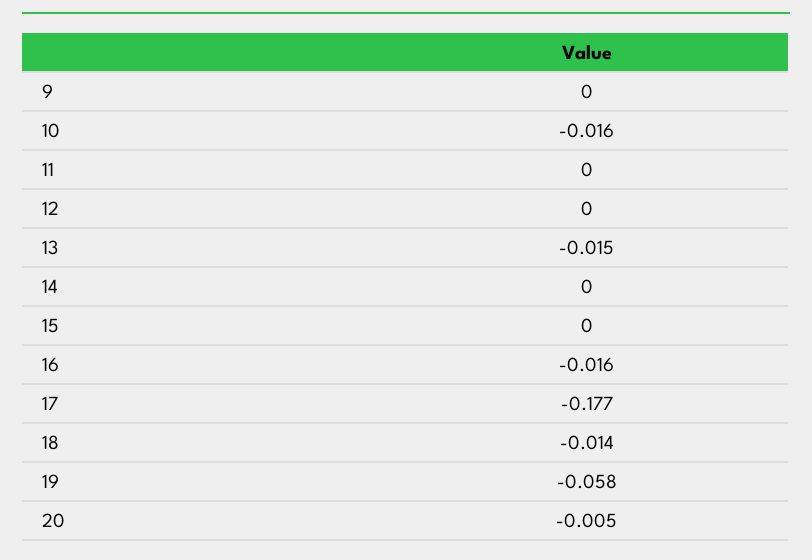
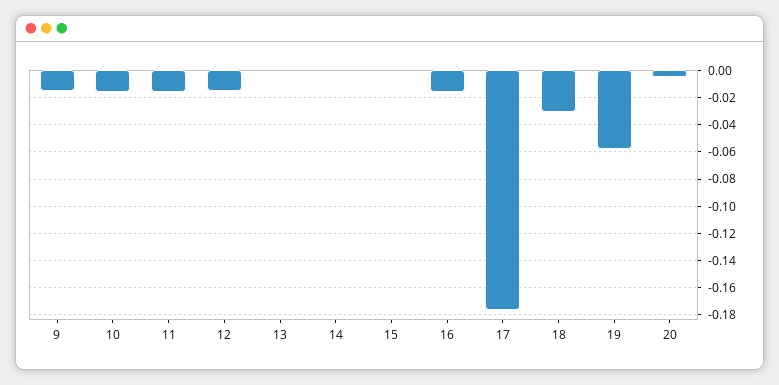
9: 0 -> -0.015
11: 0 -> -0.015
12: 0 -> -0.015
13: -0.015 -> 0
18: -0.014 -> -0.03

